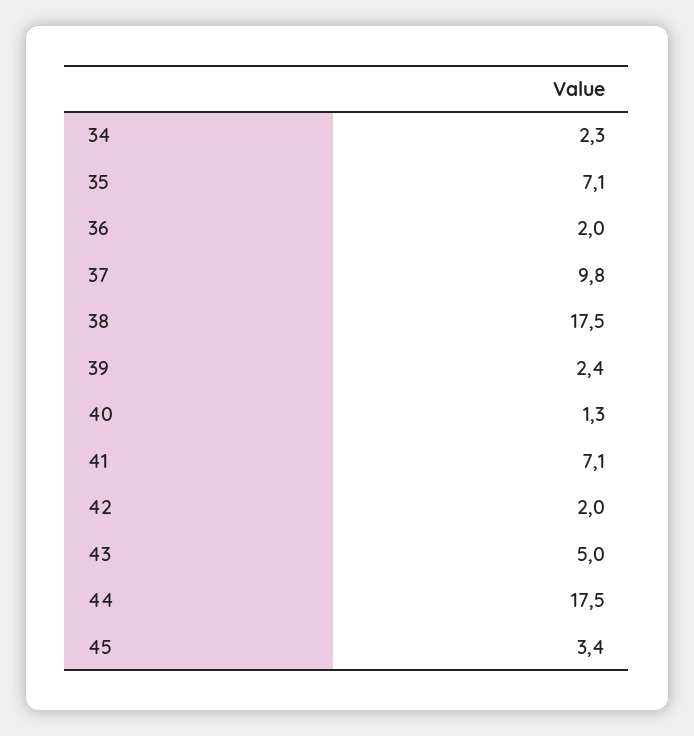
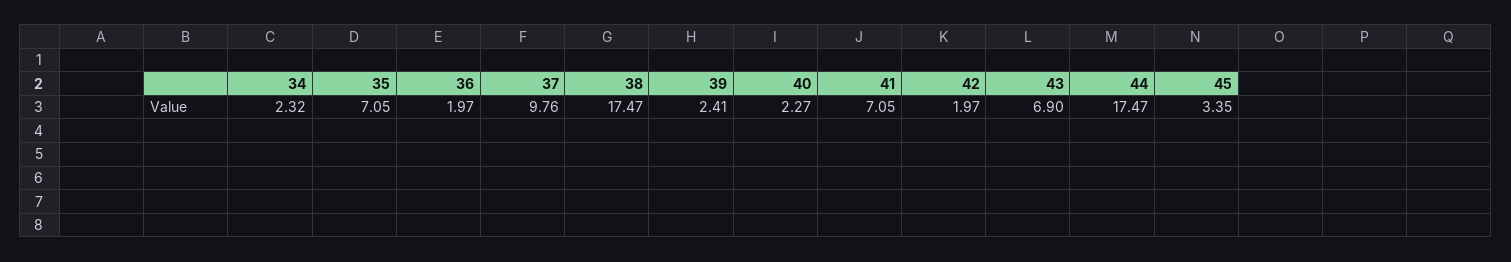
40: 1.3 -> 2.27
43: 5 -> 6.9

